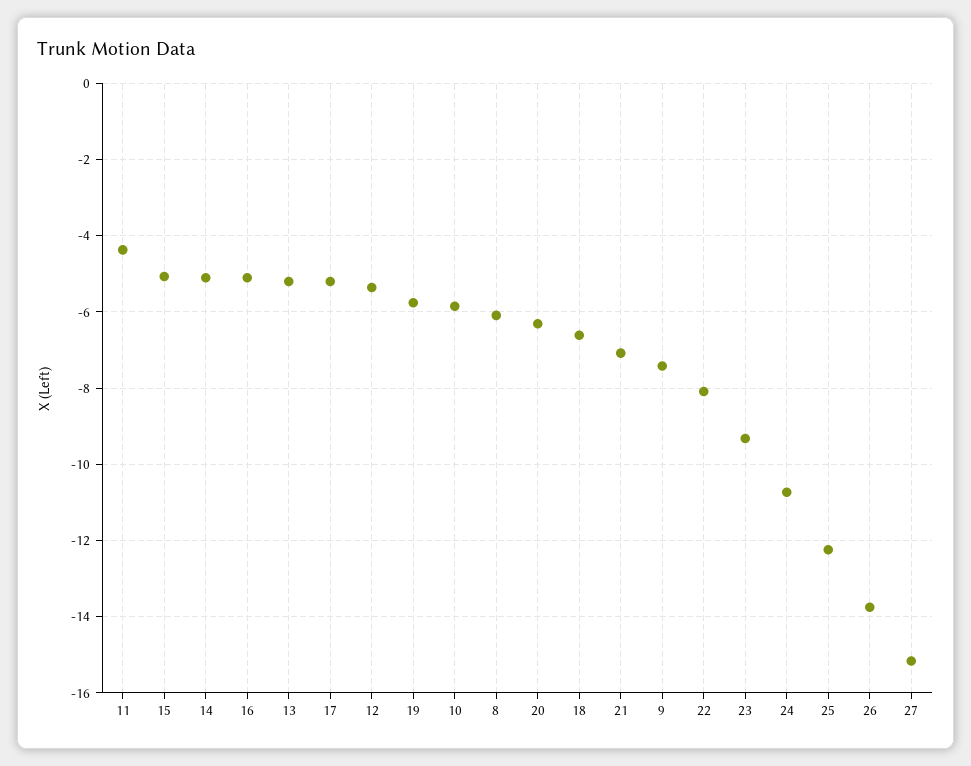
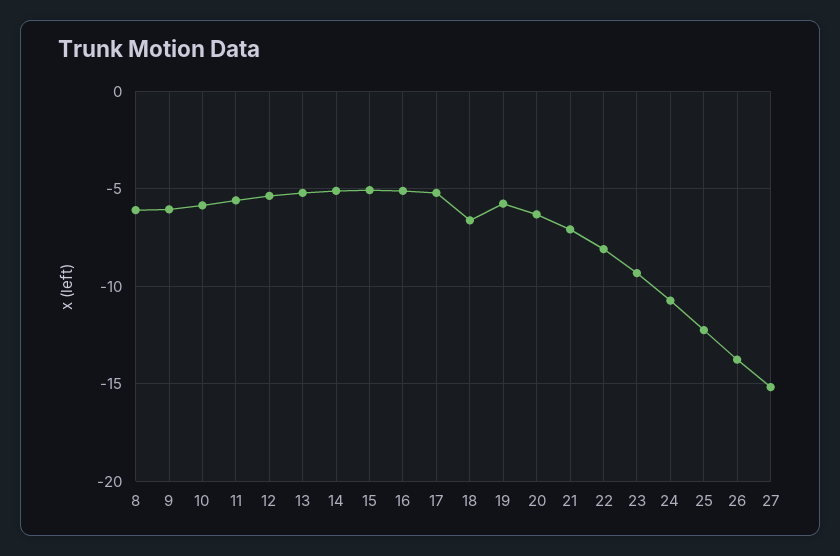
11: -4.4 -> -5.5
9: -7.4 -> -6

